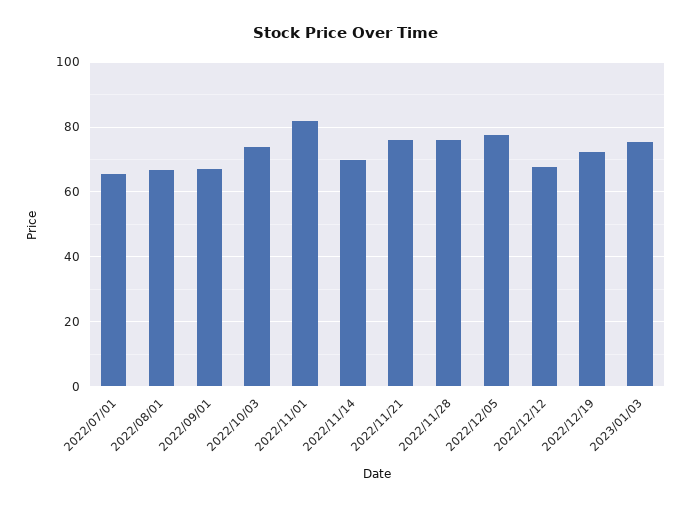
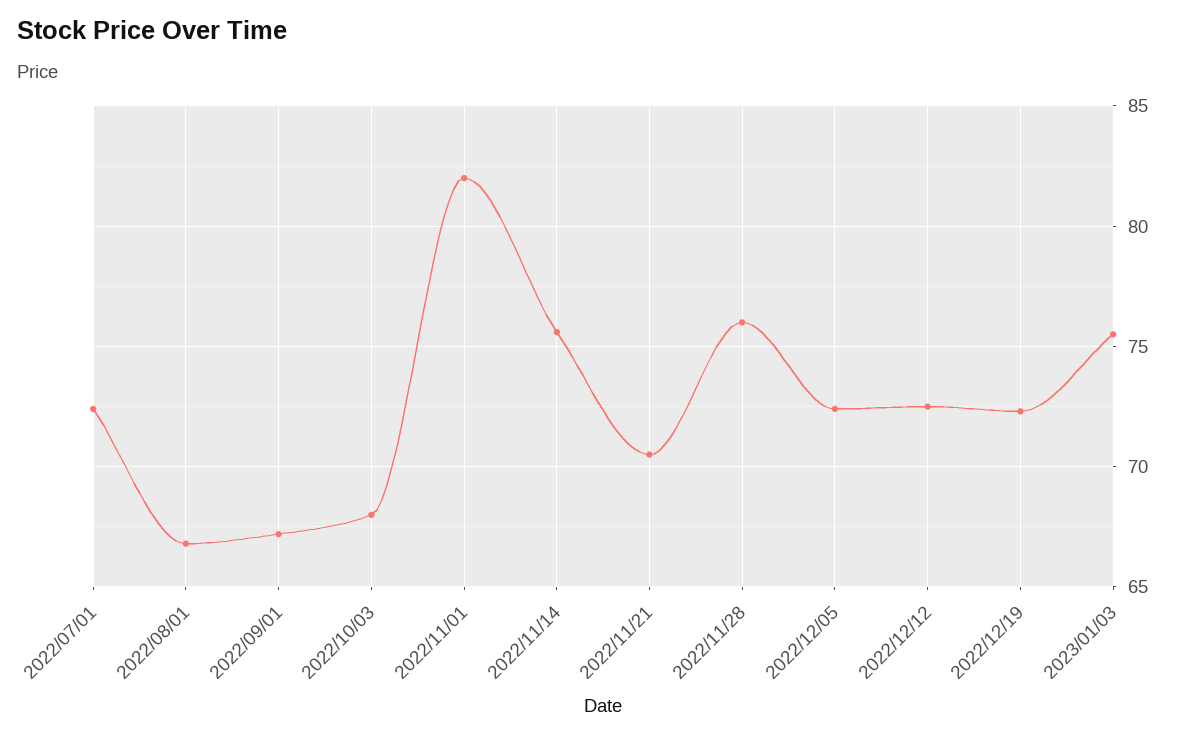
2022/07/01: 66 -> 72.5
2022/10/03: 74 -> 68
2022/11/14: 70 -> 75.5
2022/11/21: 76 -> 70.5
2022/12/05: 78 -> 72.5
2022/12/12: 68 -> 72.5

